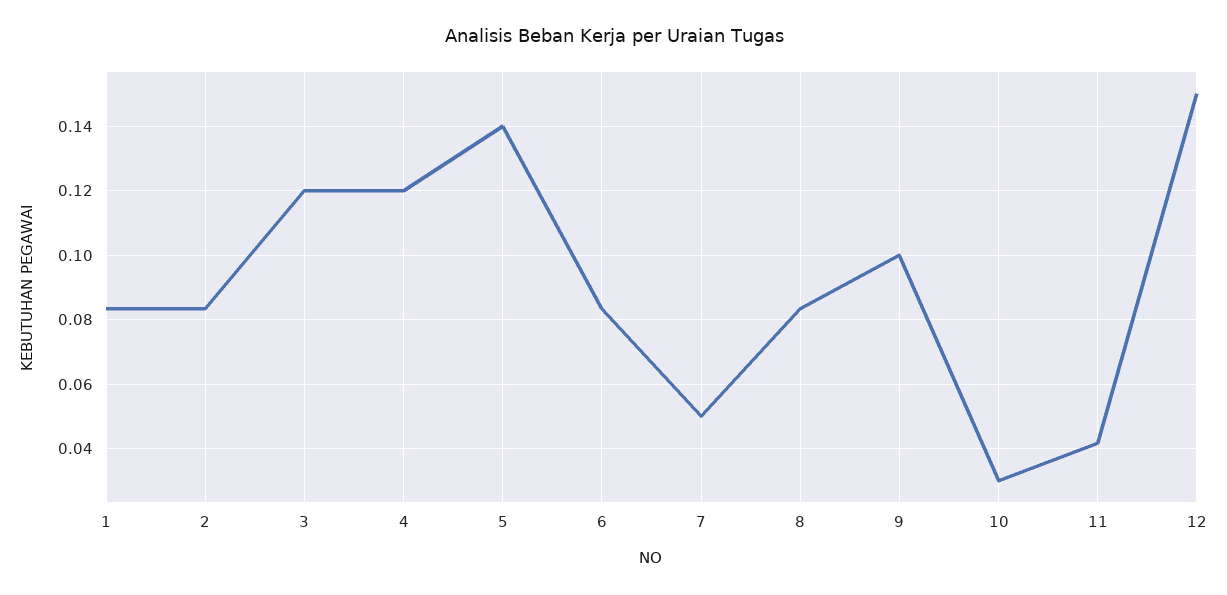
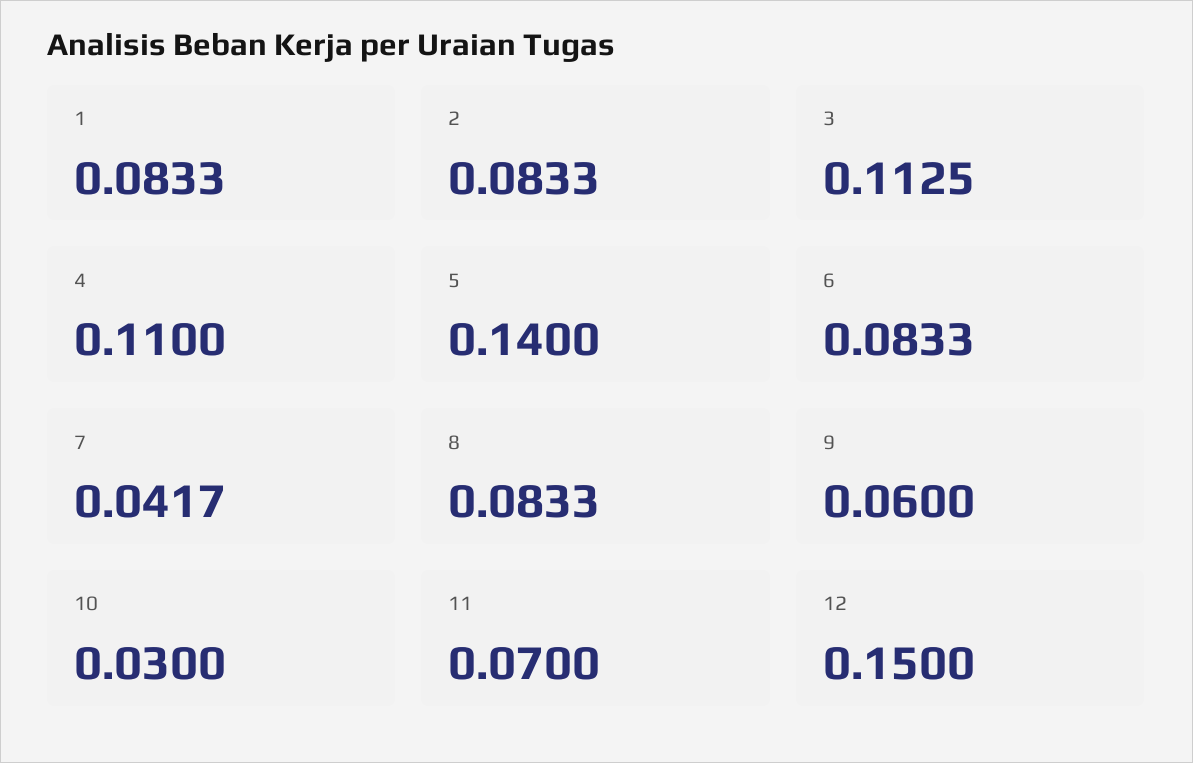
3: 0.12 -> 0.1125
4: 0.12 -> 0.11
7: 0.05 -> 0.0417
9: 0.1 -> 0.06
11: 0.042 -> 0.07

